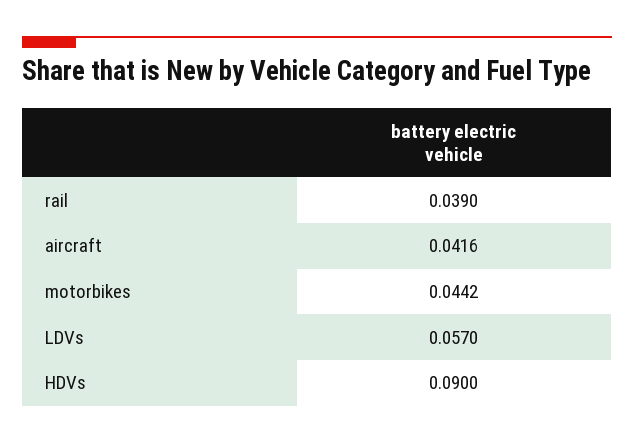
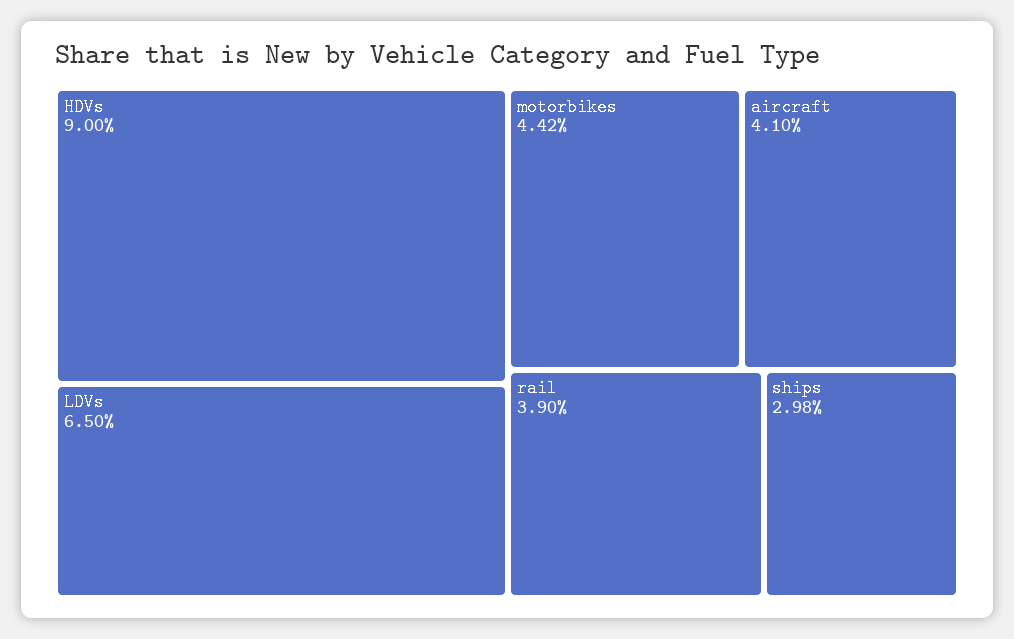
aircraft: 0.0416 -> 0.041
LDVs: 0.057 -> 0.065
ships: none -> 0.0298

